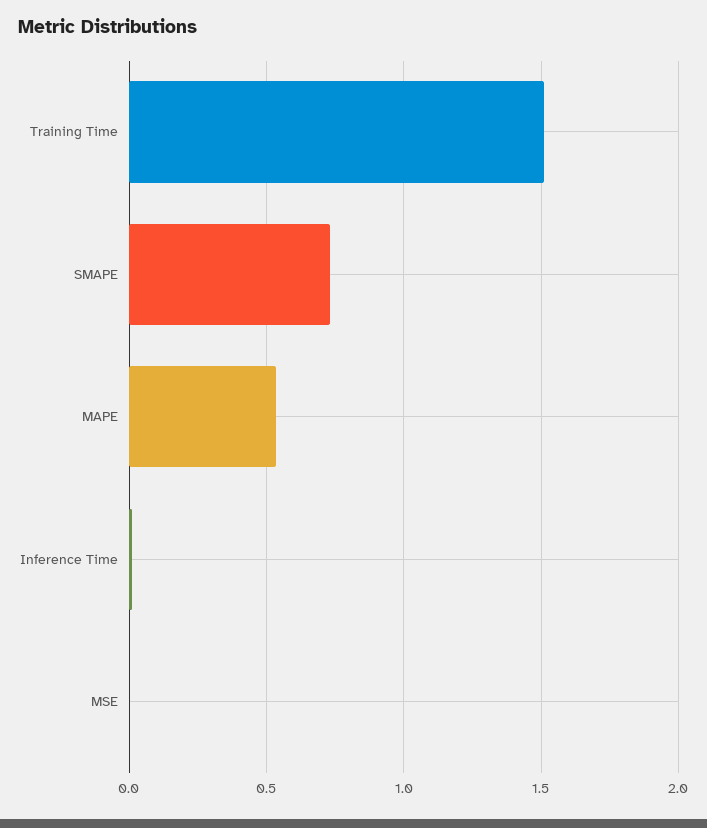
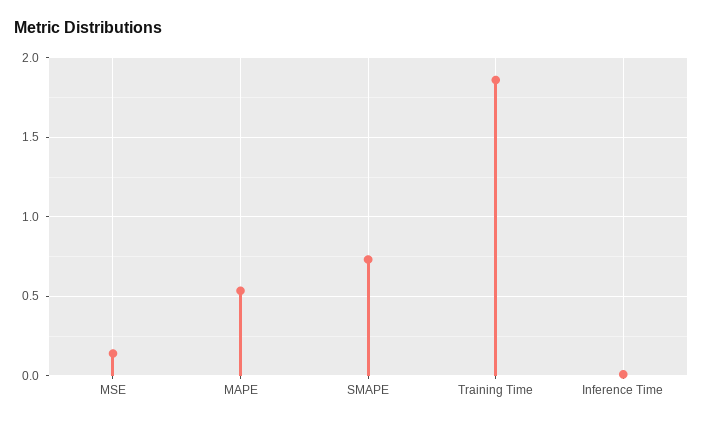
Training Time: 1.5 -> 1.85
MSE: 0 -> 0.15

